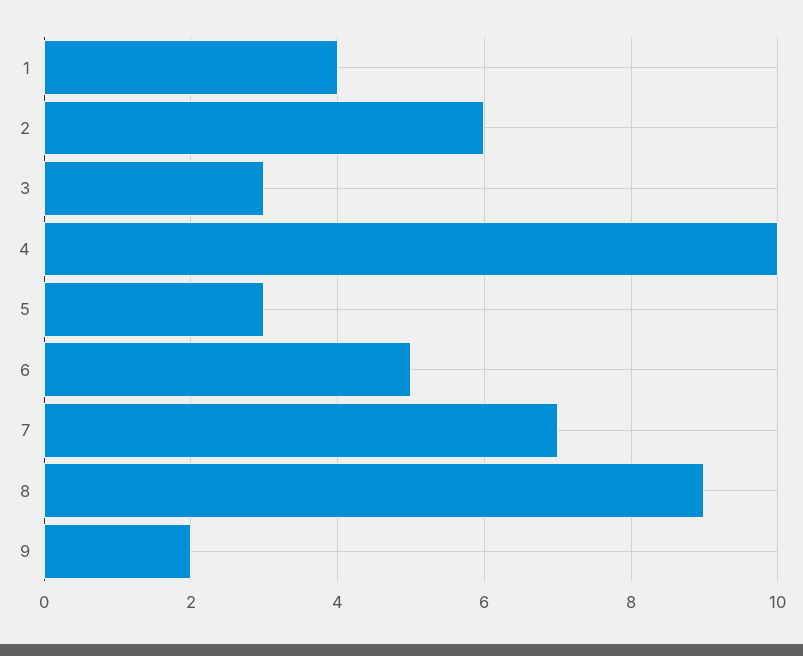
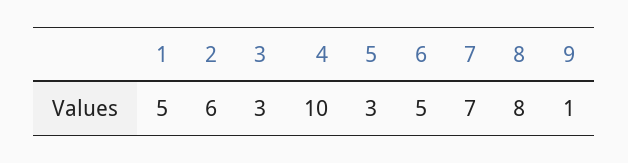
1: 4 -> 5
8: 9 -> 8
9: 2 -> 1

